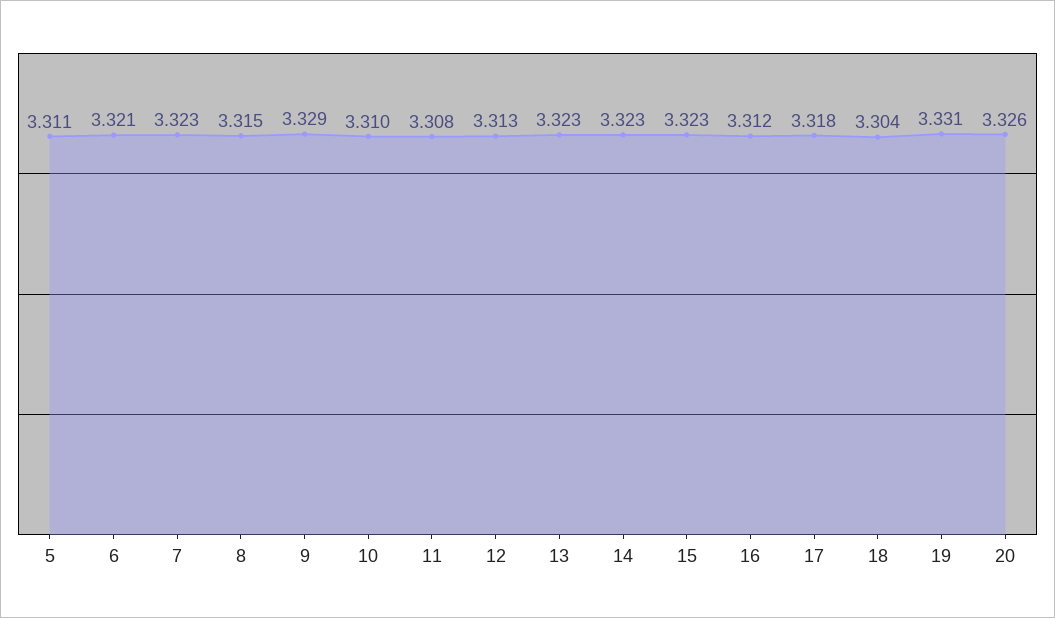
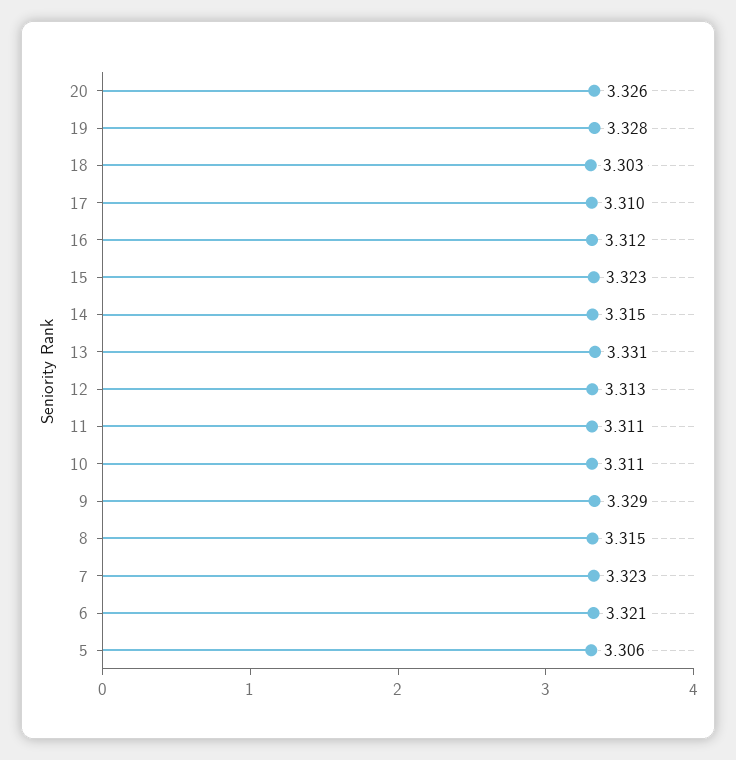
5: 3.311 -> 3.306
10: 3.31 -> 3.311
11: 3.308 -> 3.311
13: 3.323 -> 3.331
14: 3.323 -> 3.315
17: 3.318 -> 3.31
18: 3.304 -> 3.303
19: 3.331 -> 3.328

